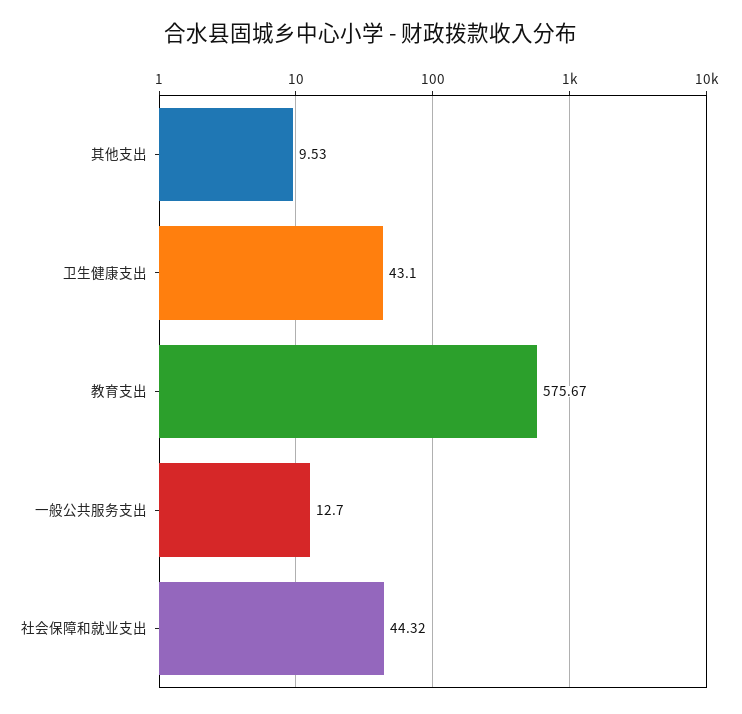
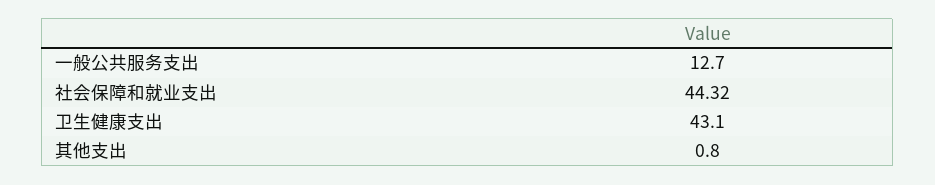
其他支出: 9.53 -> 0.8
教育支出: 575.67 -> none

